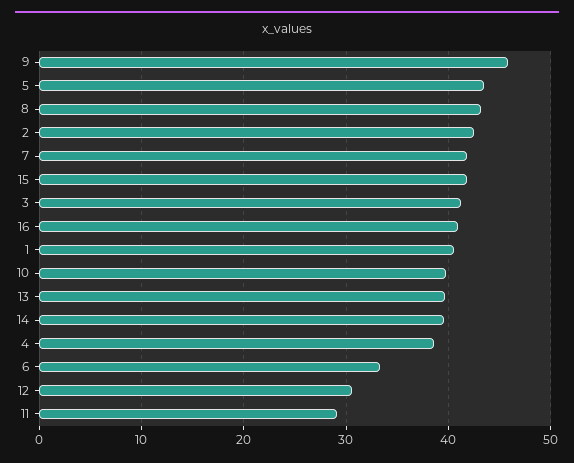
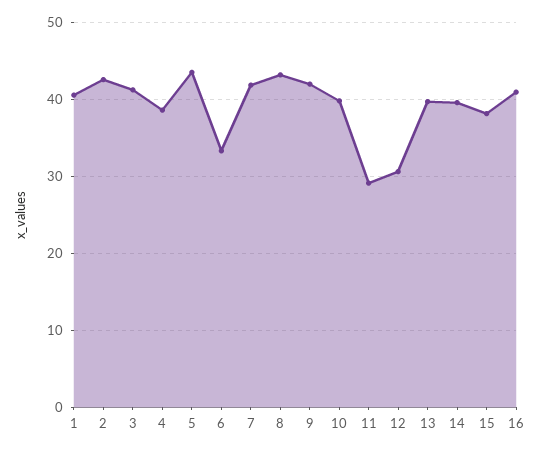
9: 46 -> 42
15: 42 -> 38

